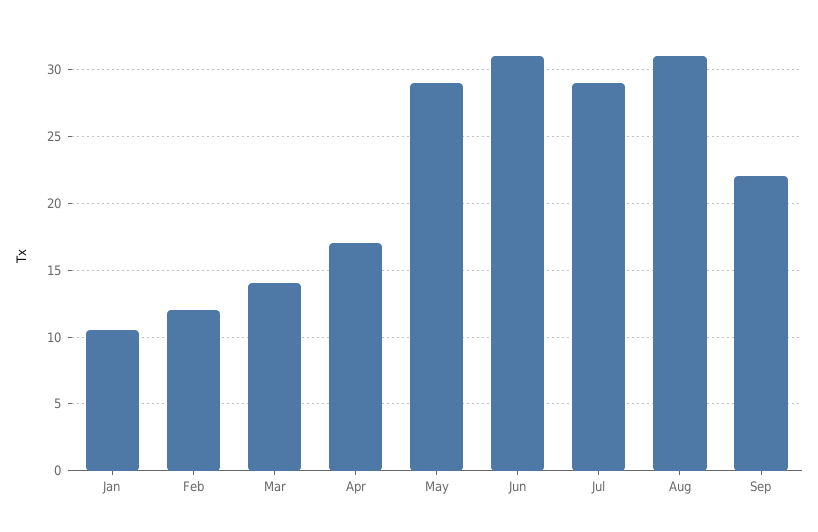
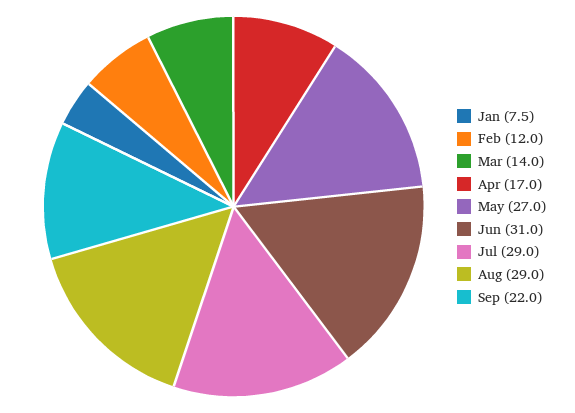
Jan: 10.5 -> 7.5
May: 29 -> 27
Aug: 31 -> 29

